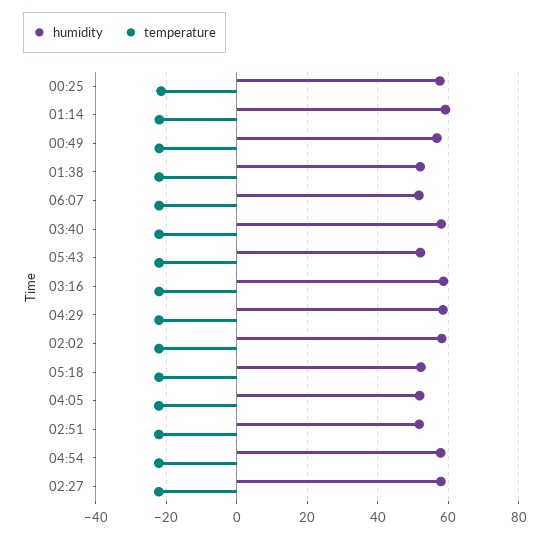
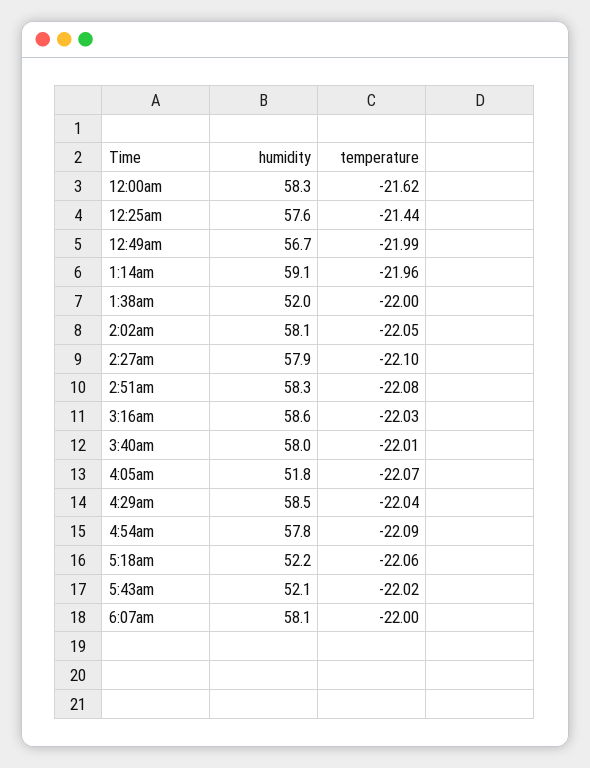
humidity, 06:07: 52 -> 58.1
humidity, 02:51: 52 -> 58.3
humidity, 12:00am: none -> 58.3
temperature, 12:00am: none -> -21.62

